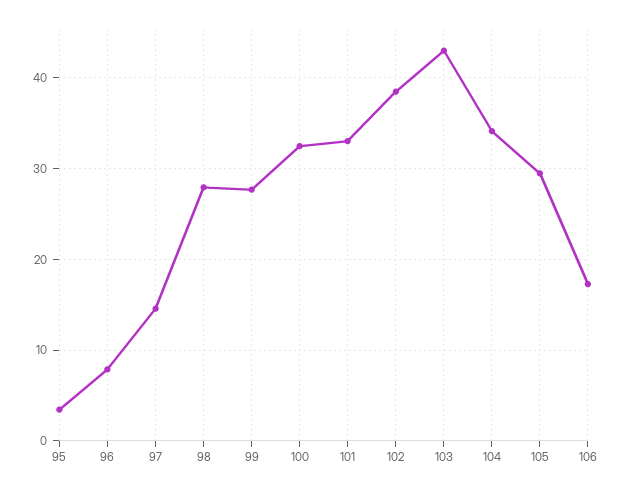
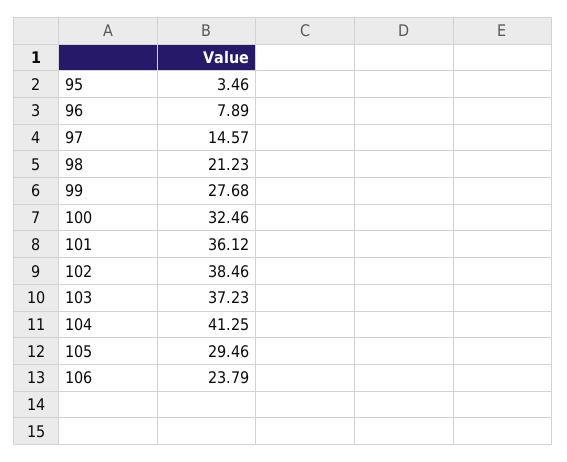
98: 28 -> 21.23
101: 33 -> 36.12
103: 43 -> 37.23
104: 34 -> 41.25
106: 17 -> 23.79

